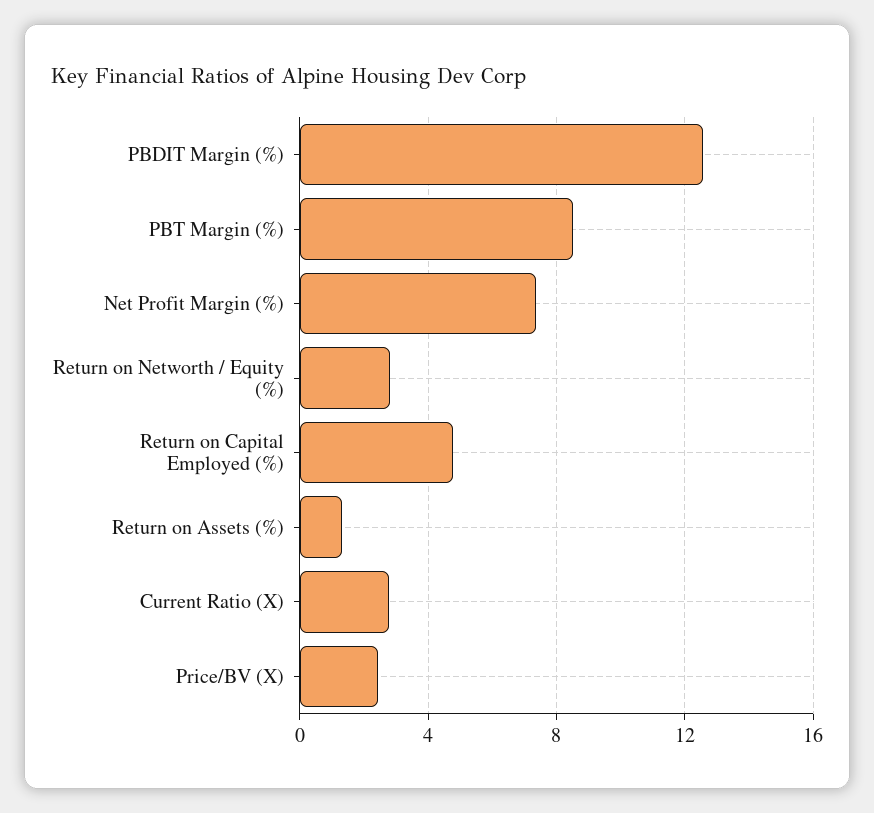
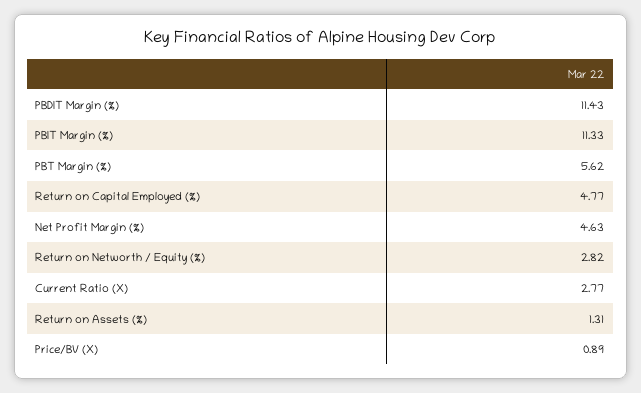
PBDIT Margin (%): 12.5 -> 11.43
PBT Margin (%): 8.5 -> 5.62
Net Profit Margin (%): 7.5 -> 4.63
Price/BV (X): 2.5 -> 0.89
PBIT Margin (%): none -> 11.33

